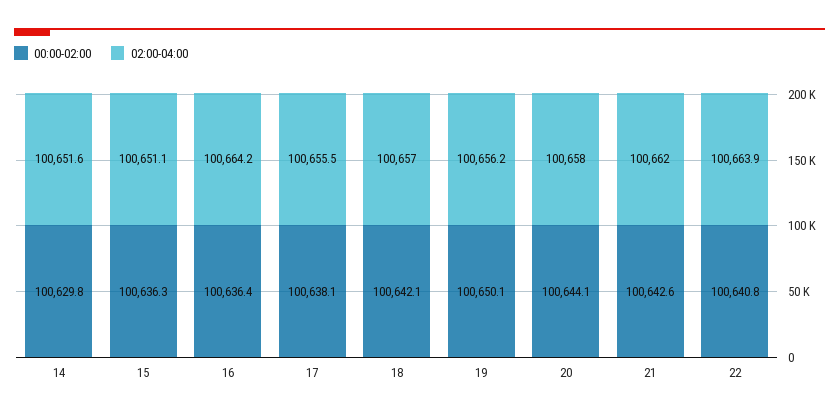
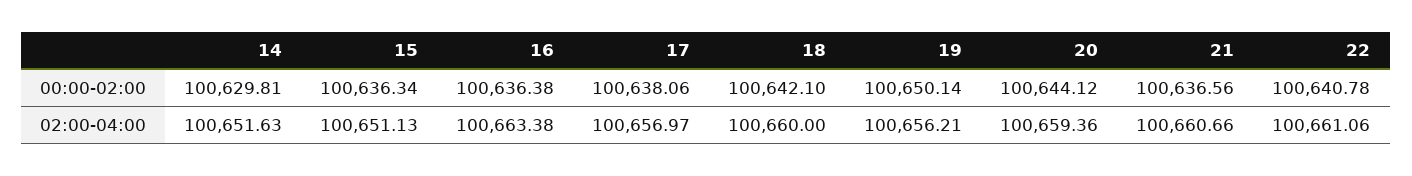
02:00-04:00, 16: 100664.2 -> 100663.38
02:00-04:00, 17: 100655.5 -> 100656.97
02:00-04:00, 18: 100657 -> 100660
02:00-04:00, 20: 100658 -> 100659.36
00:00-02:00, 21: 100642.6 -> 100636.56
02:00-04:00, 21: 100662 -> 100660.66
02:00-04:00, 22: 100663.9 -> 100661.06

